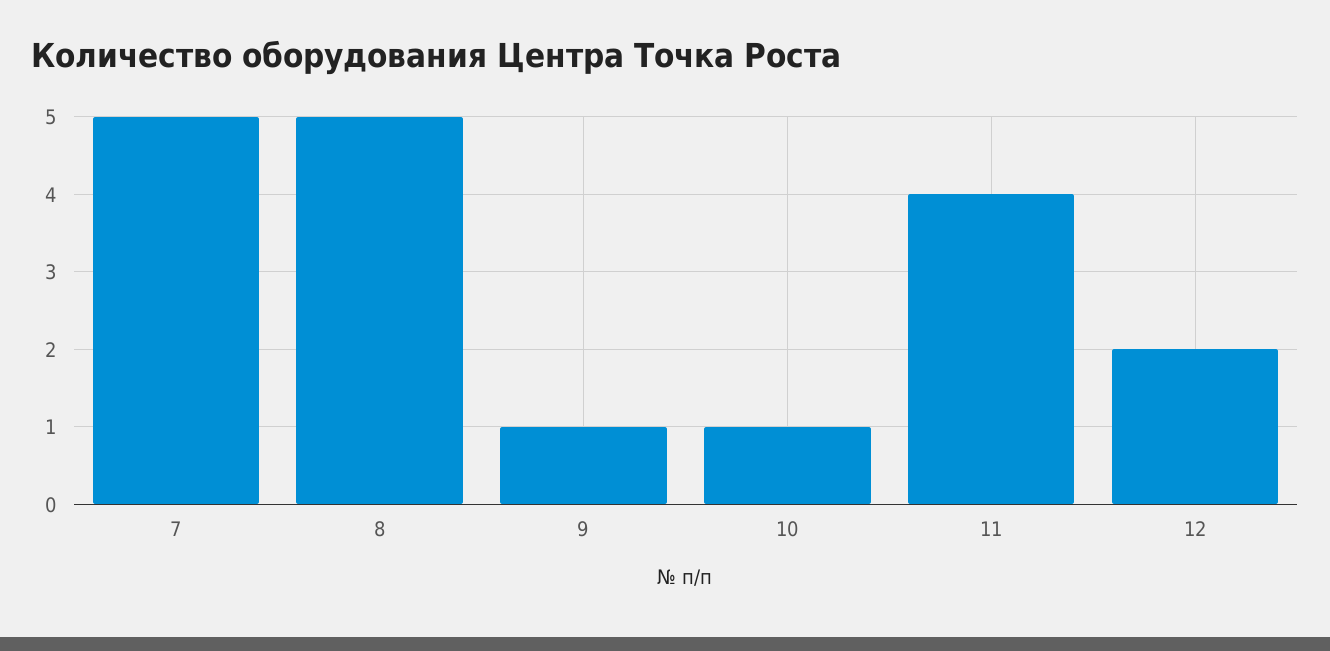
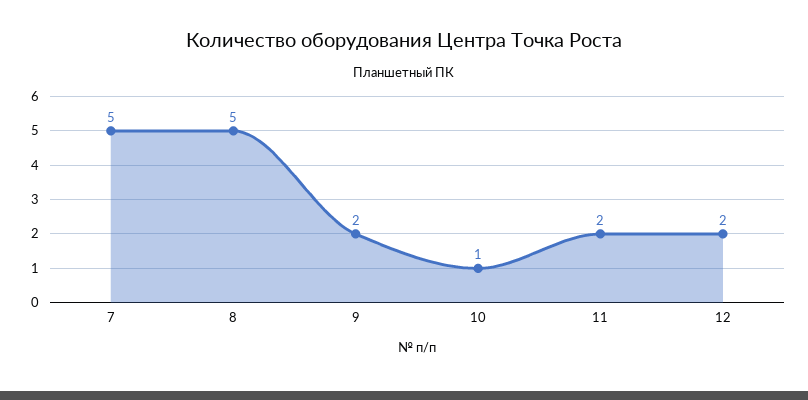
9: 1 -> 2
11: 4 -> 2

